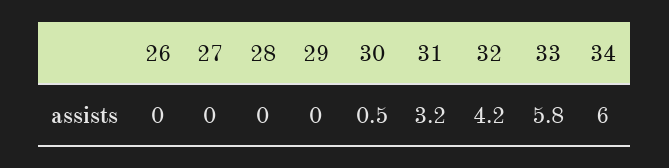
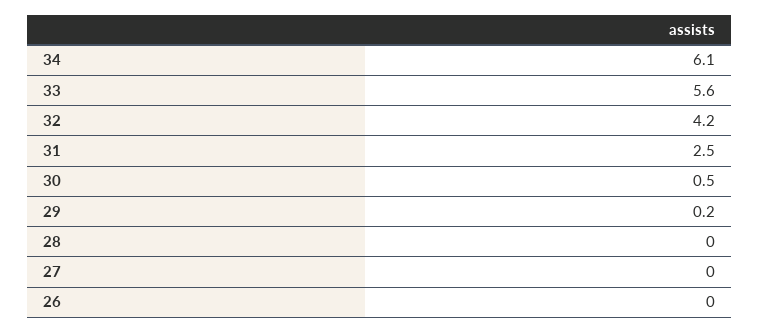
29: 0 -> 0.2
31: 3.2 -> 2.5
33: 5.8 -> 5.6
34: 6 -> 6.1

